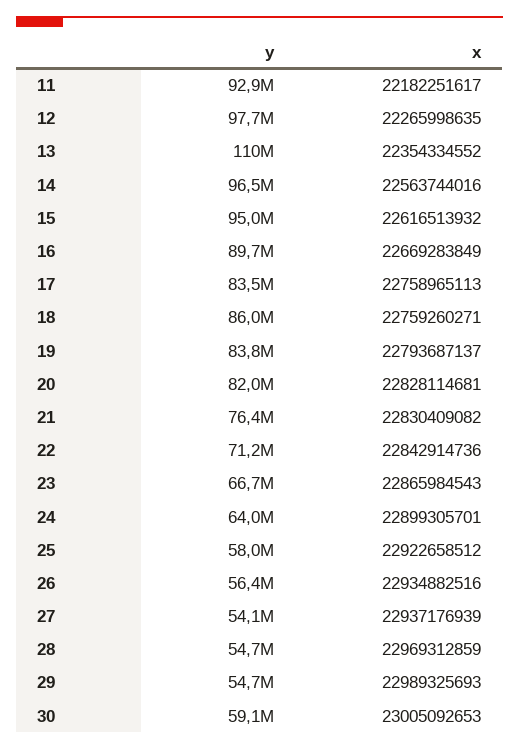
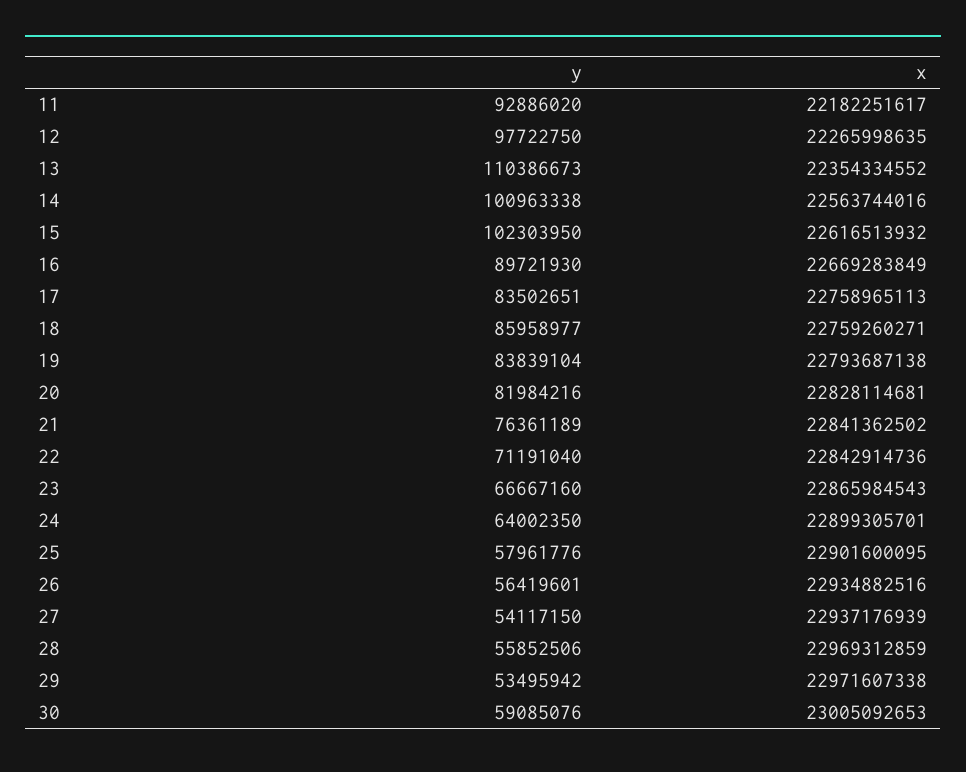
y, 14: 96500000 -> 100963338
y, 15: 95000000 -> 102303950
x, 19: 22793687137 -> 22793687138
x, 21: 22830409082 -> 22841362502
x, 25: 22922658512 -> 22901600095
y, 28: 54700000 -> 55852506
y, 29: 54700000 -> 53495942
x, 29: 22989325693 -> 22971607338

